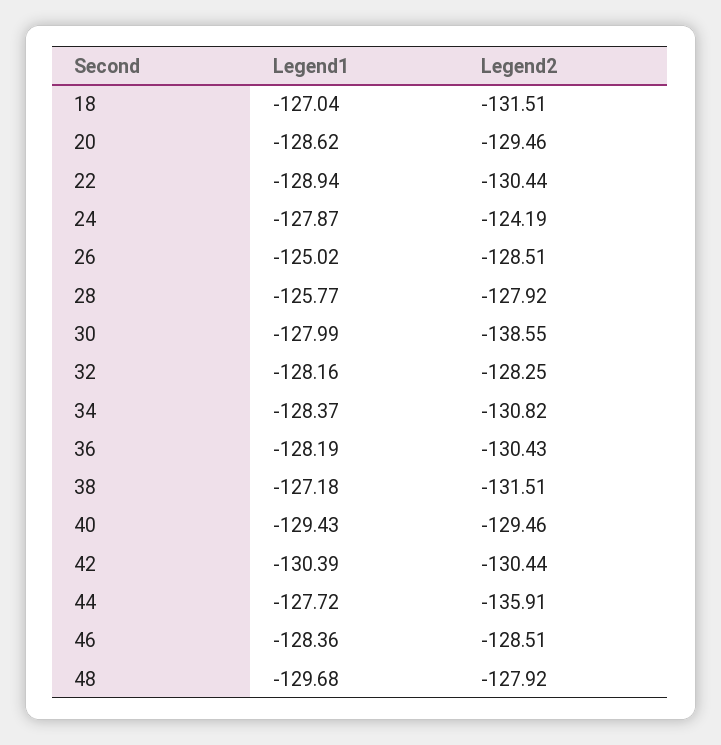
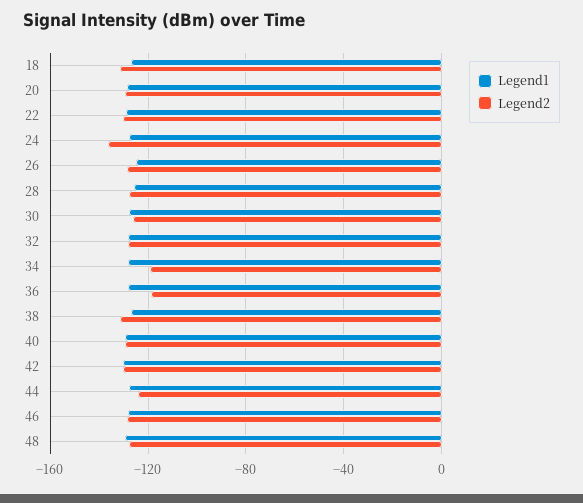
Legend2, 24: -124.19 -> -135
Legend2, 30: -138.55 -> -125
Legend2, 34: -130.82 -> -120
Legend2, 36: -130.43 -> -120
Legend2, 44: -135.91 -> -125

